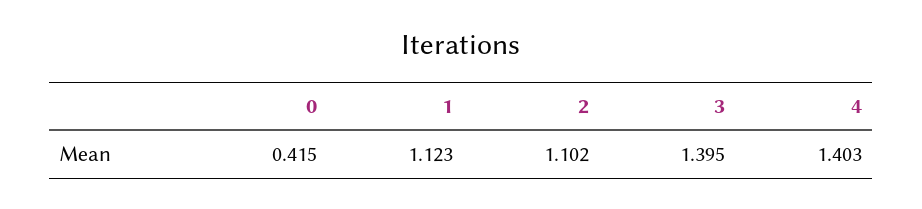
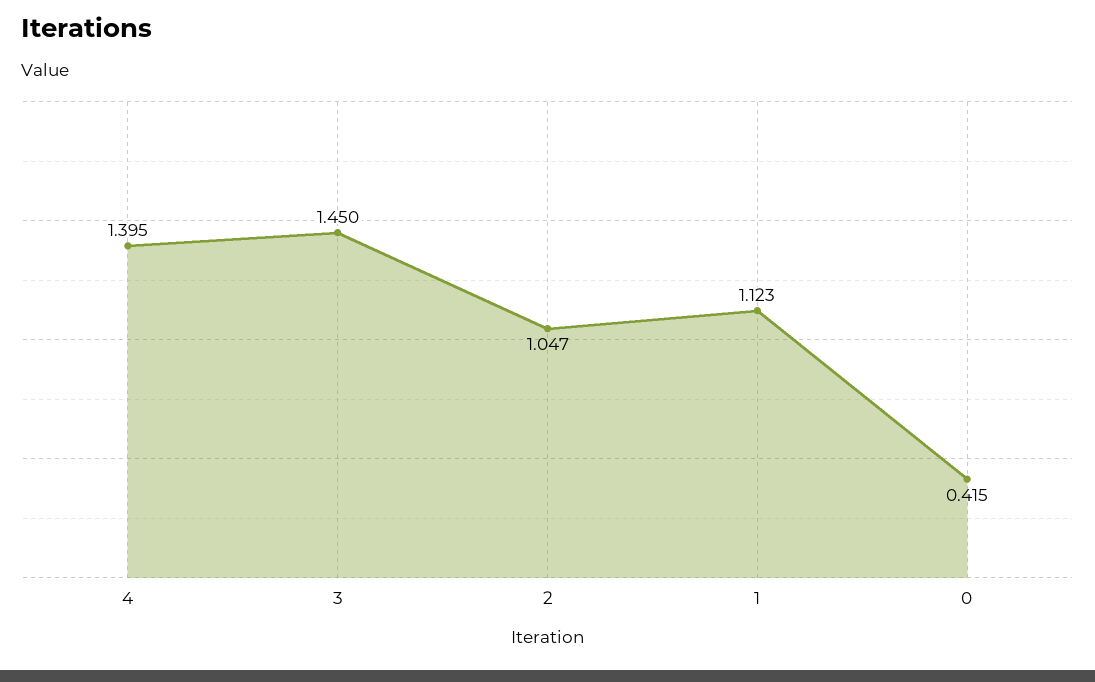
2: 1.102 -> 1.047
3: 1.395 -> 1.45
4: 1.403 -> 1.395

